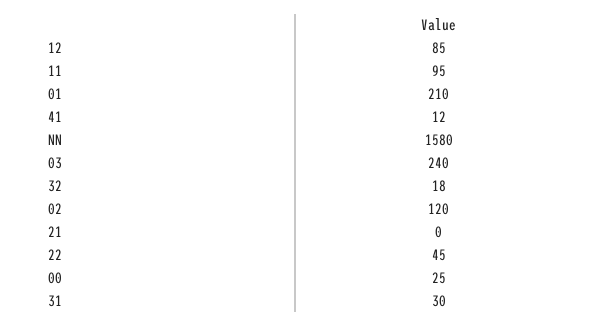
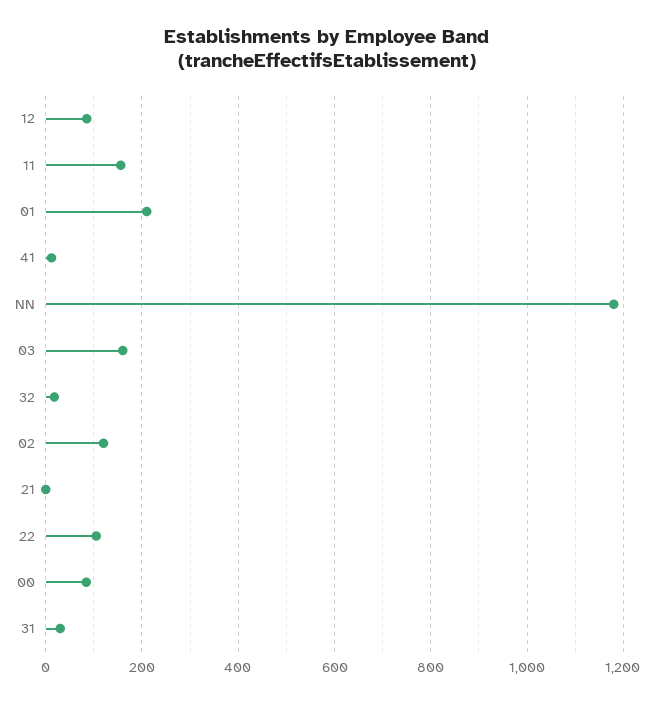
11: 95 -> 160
NN: 1580 -> 1180
03: 240 -> 160
22: 45 -> 100
00: 25 -> 80

